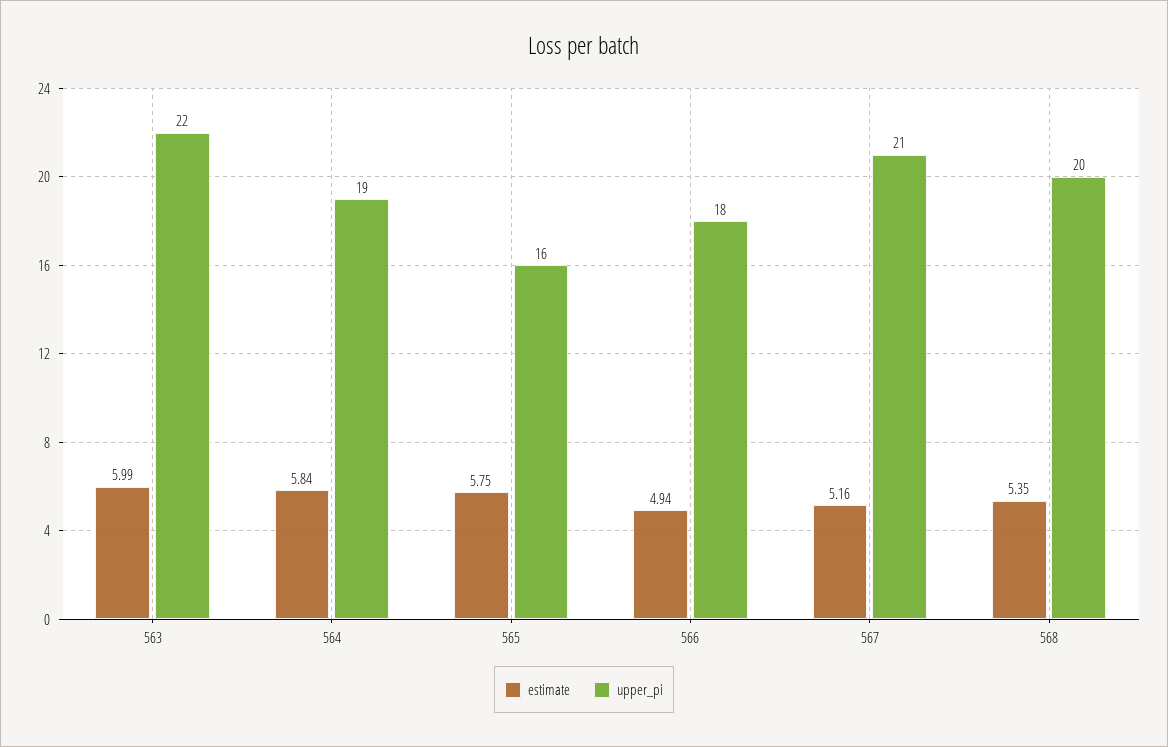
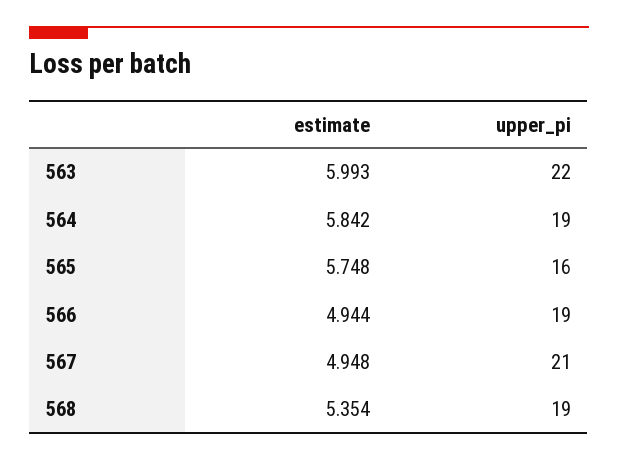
upper_pi, 566: 18 -> 19
estimate, 567: 5.16 -> 4.948
upper_pi, 568: 20 -> 19

